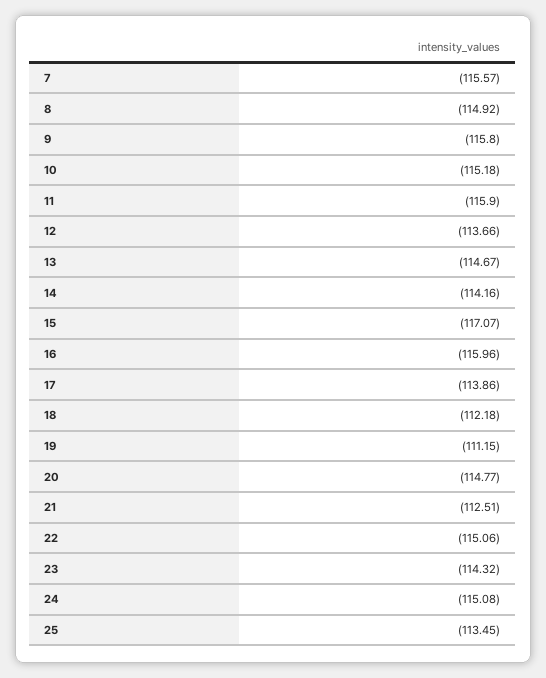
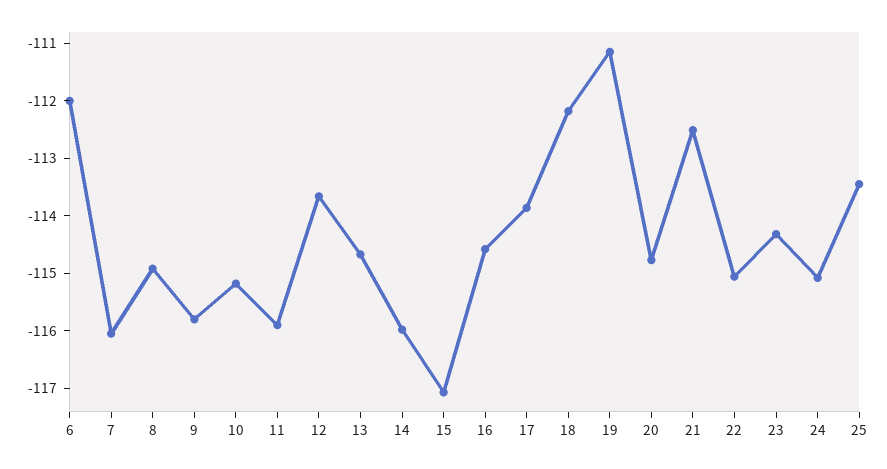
7: -115.57 -> -116
14: -114.16 -> -116
16: -115.96 -> -114.6
6: none -> -112

